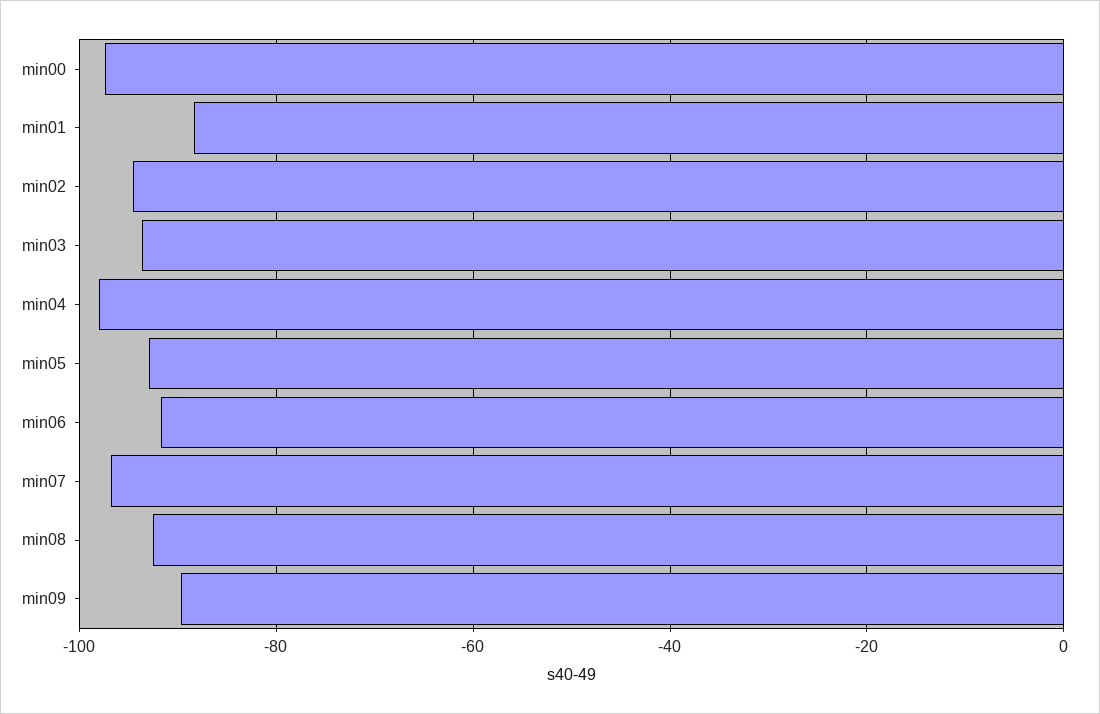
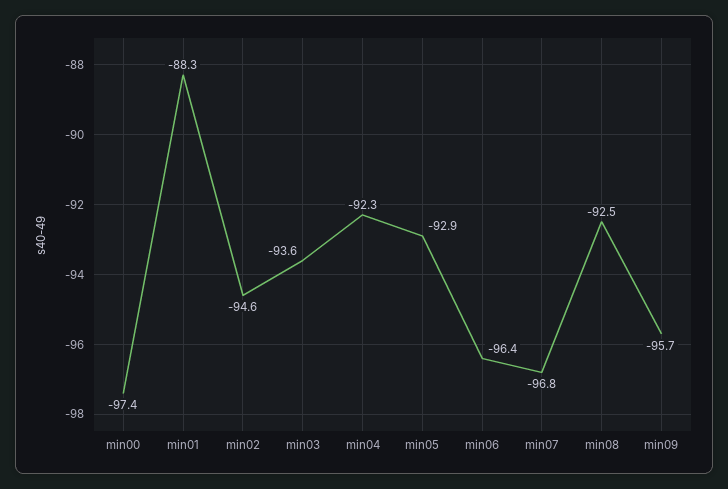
min04: -98 -> -92.3
min06: -92 -> -96.4
min09: -90 -> -95.7

